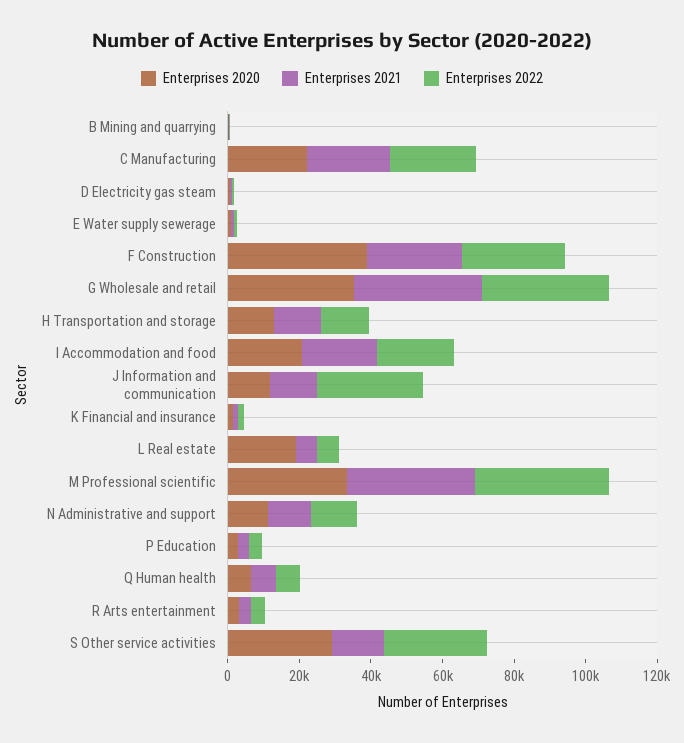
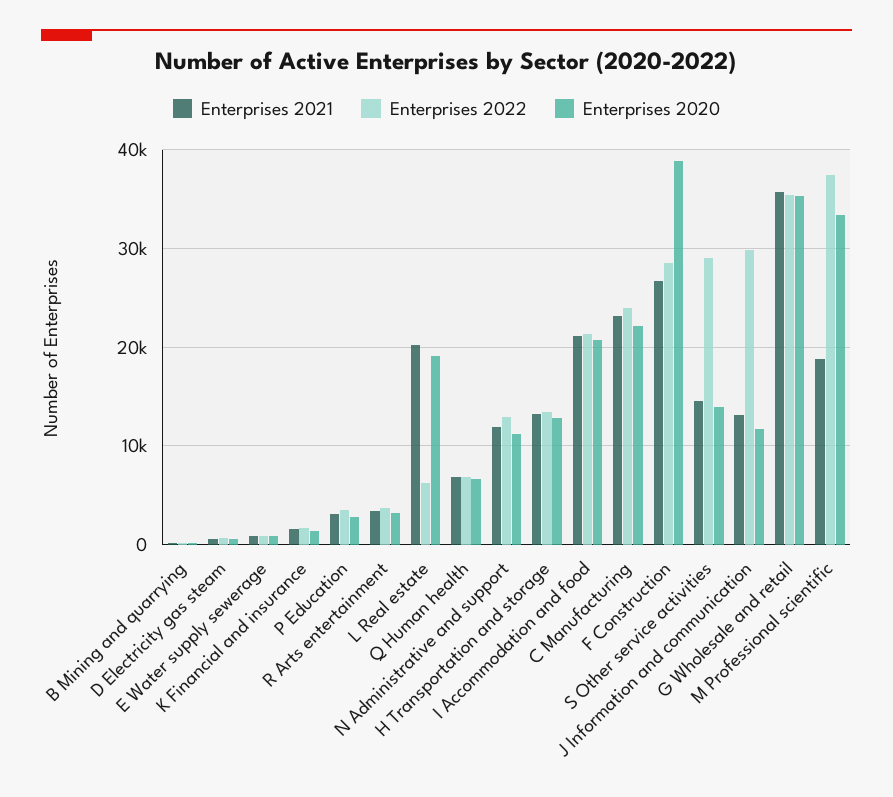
Enterprises 2021, L Real estate: 5000 -> 20000
Enterprises 2021, M Professional scientific: 35000 -> 19000
Enterprises 2020, S Other service activities: 30000 -> 14000

